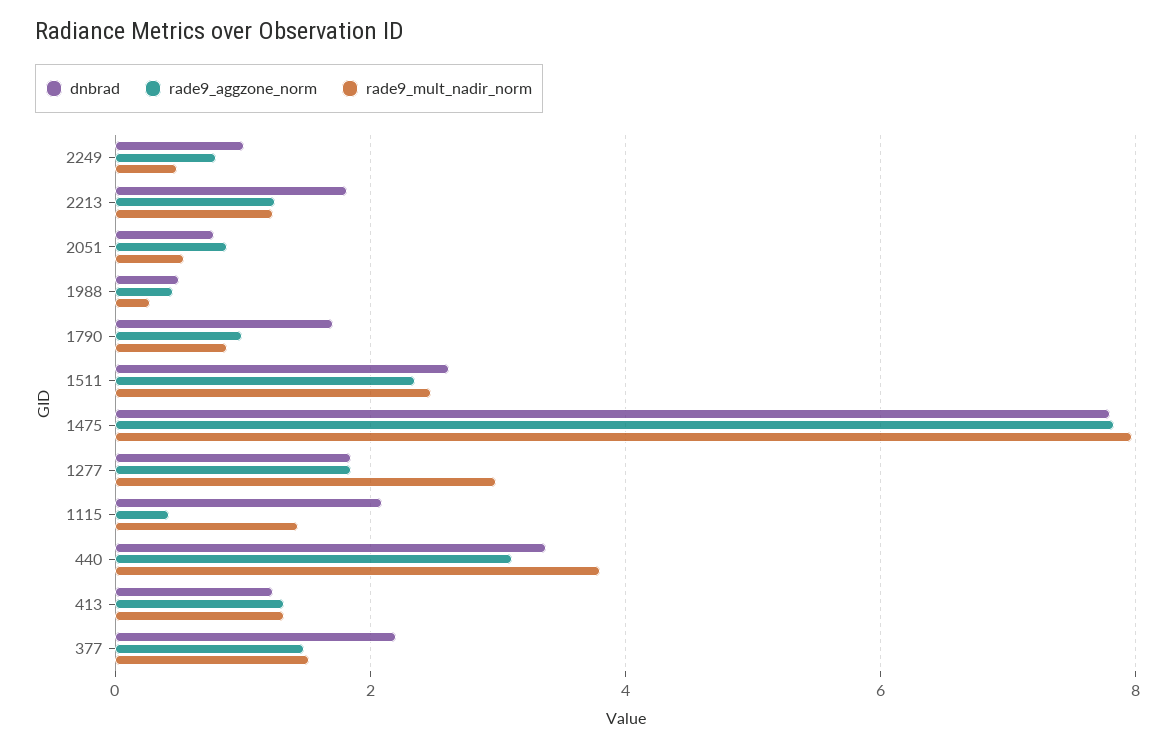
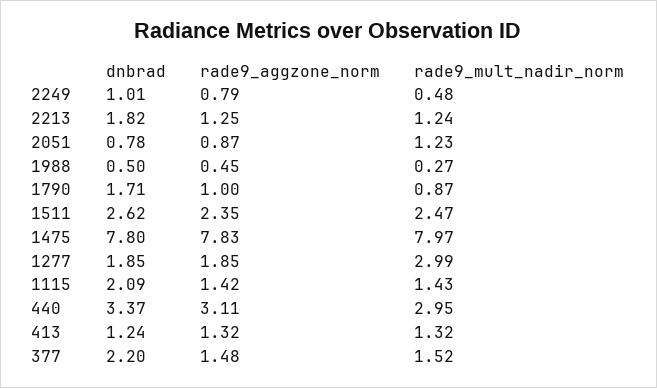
rade9_mult_nadir_norm, 2051: 0.6 -> 1.23
rade9_aggzone_norm, 1115: 0.4 -> 1.42
rade9_mult_nadir_norm, 440: 3.8 -> 2.95

